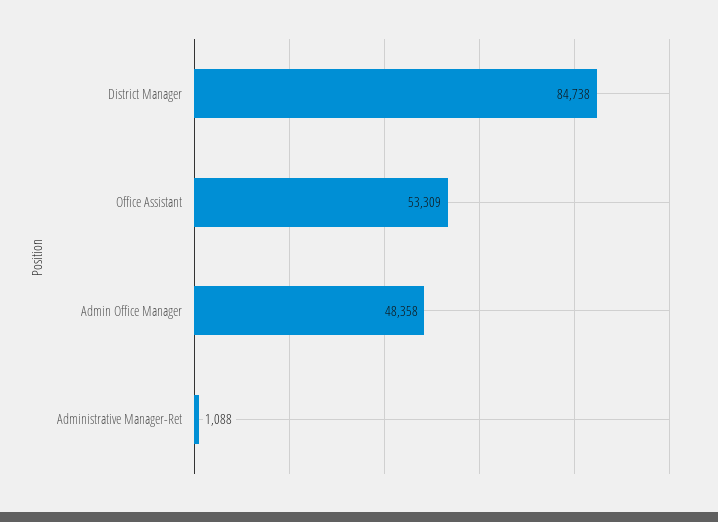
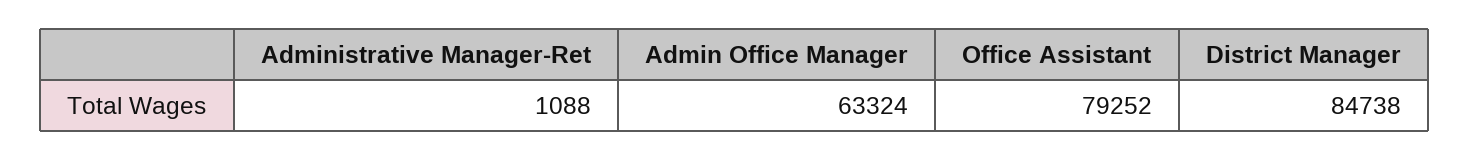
Office Assistant: 53309 -> 79252
Admin Office Manager: 48358 -> 63324

